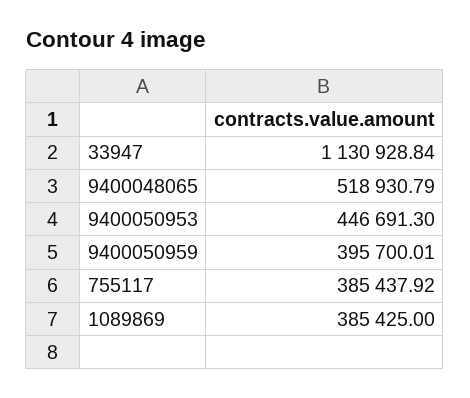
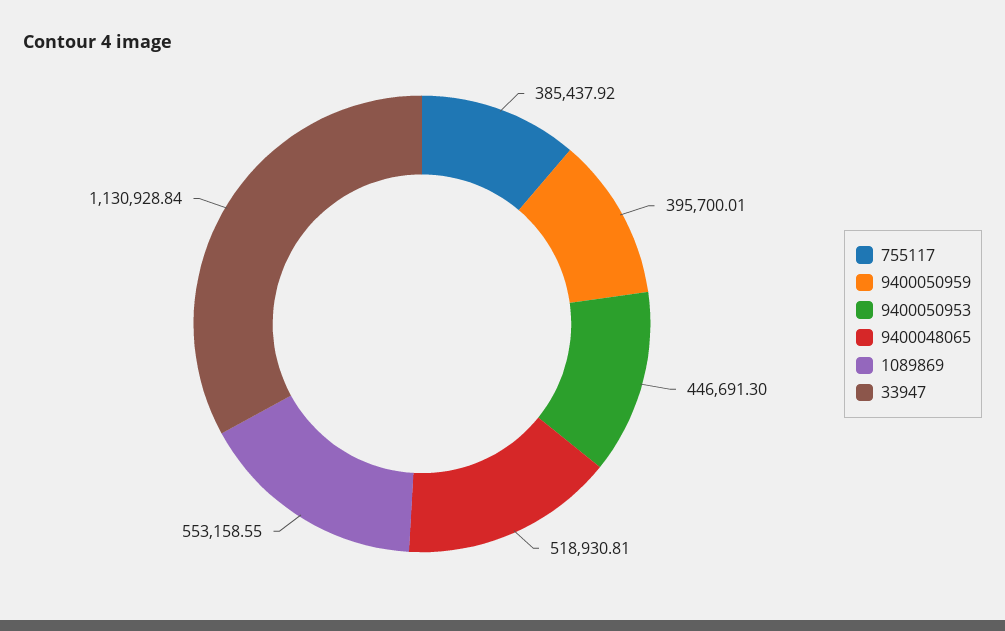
9400048065: 518930.79 -> 518930.81
1089869: 385425 -> 553158.55

